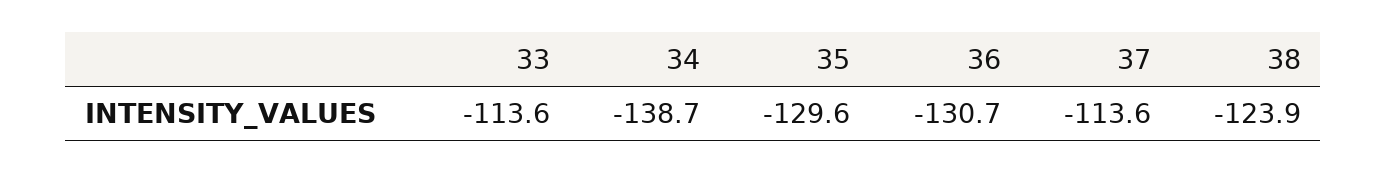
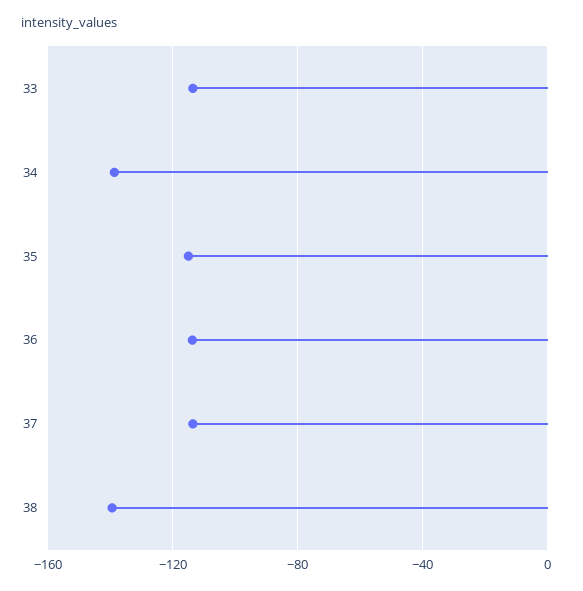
35: -129.6 -> -115
36: -130.7 -> -115
38: -123.9 -> -140

